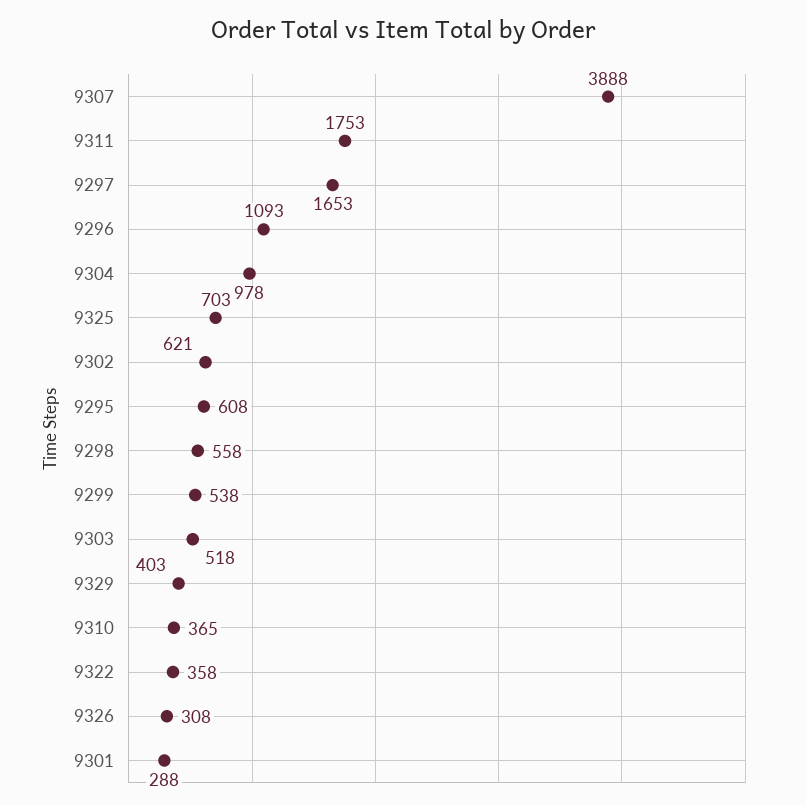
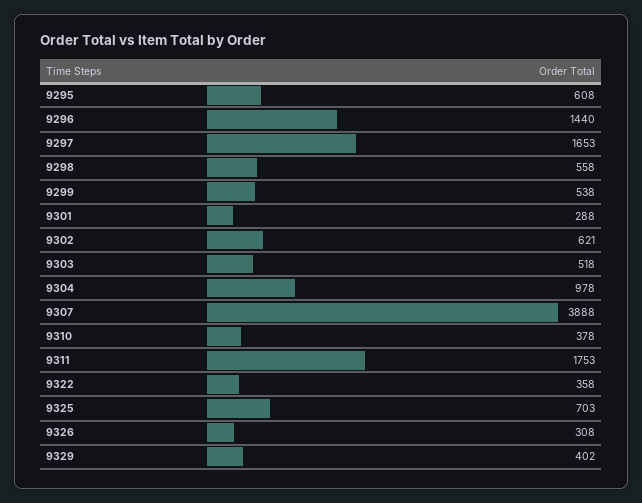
9296: 1093 -> 1440
9329: 403 -> 402
9310: 365 -> 378

